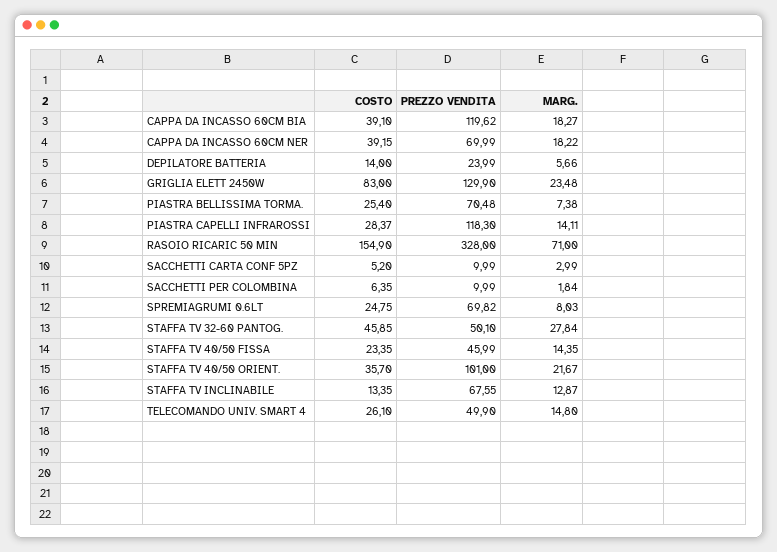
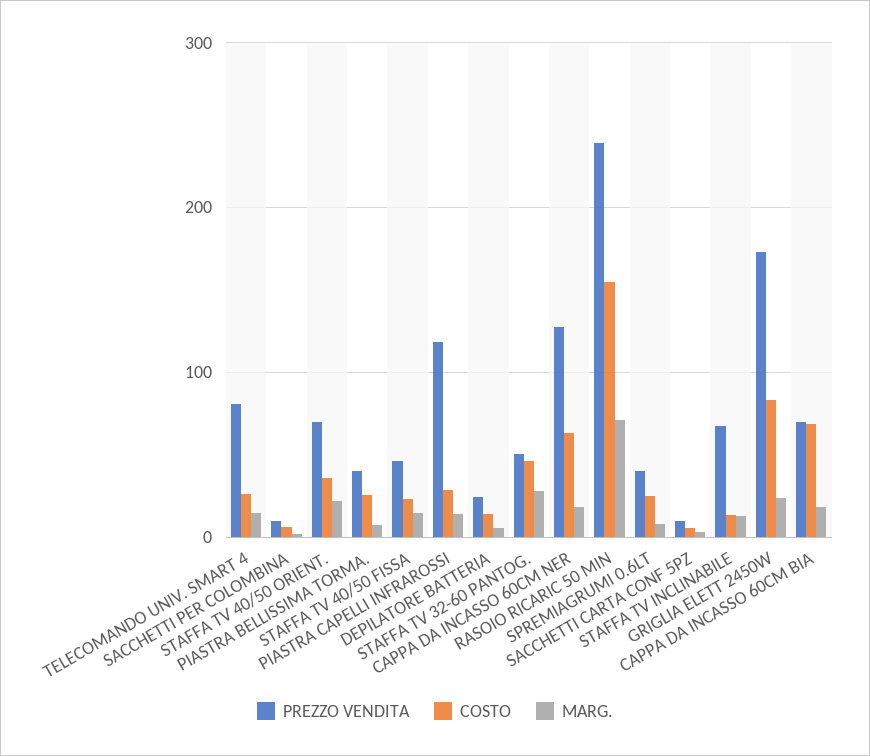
COSTO, CAPPA DA INCASSO 60CM BIA: 39.1 -> 70
PREZZO VENDITA, CAPPA DA INCASSO 60CM BIA: 119.62 -> 70
COSTO, CAPPA DA INCASSO 60CM NER: 39.15 -> 60
PREZZO VENDITA, CAPPA DA INCASSO 60CM NER: 69.99 -> 130
PREZZO VENDITA, GRIGLIA ELETT 2450W: 129.9 -> 170
PREZZO VENDITA, PIASTRA BELLISSIMA TORMA.: 70.48 -> 40
PREZZO VENDITA, RASOIO RICARIC 50 MIN: 328 -> 240
PREZZO VENDITA, SPREMIAGRUMI 0.6LT: 69.82 -> 40
PREZZO VENDITA, STAFFA TV 40/50 ORIENT.: 101 -> 70
PREZZO VENDITA, TELECOMANDO UNIV. SMART 4: 49.9 -> 80

